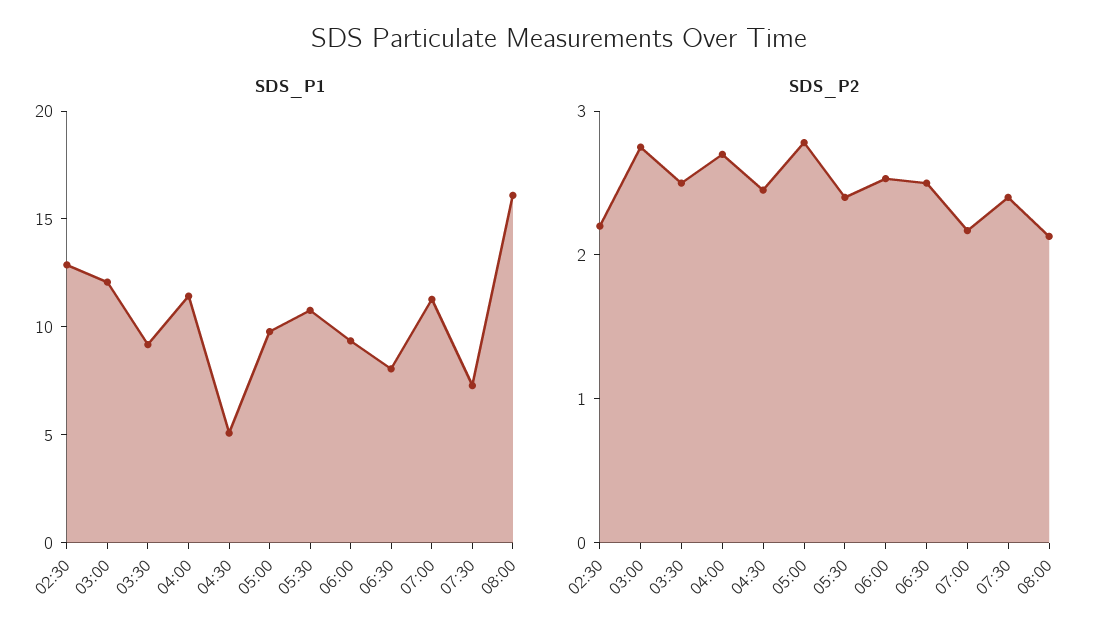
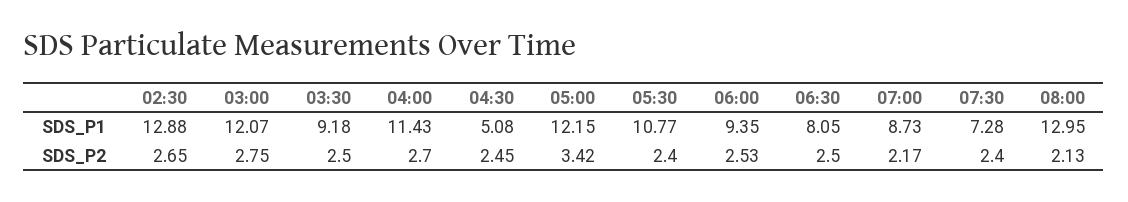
SDS_P1, 05:00: 10 -> 12.15
SDS_P1, 07:00: 11 -> 8.73
SDS_P1, 08:00: 16 -> 12.95
SDS_P2, 02:30: 2.2 -> 2.65
SDS_P2, 05:00: 2.8 -> 3.42

